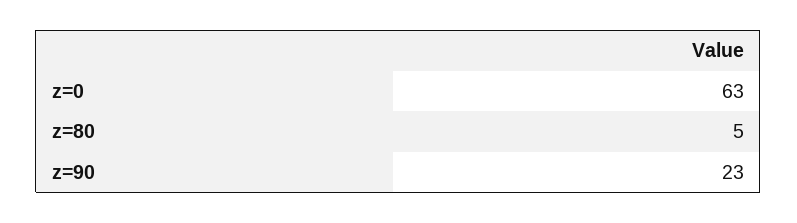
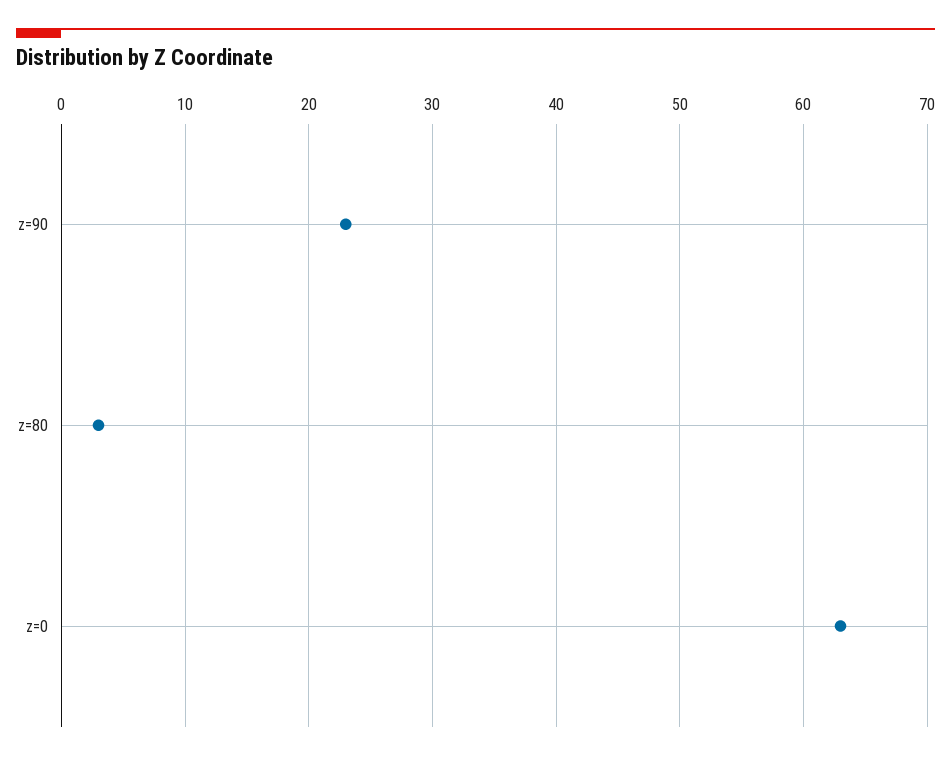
z=80: 5 -> 3

